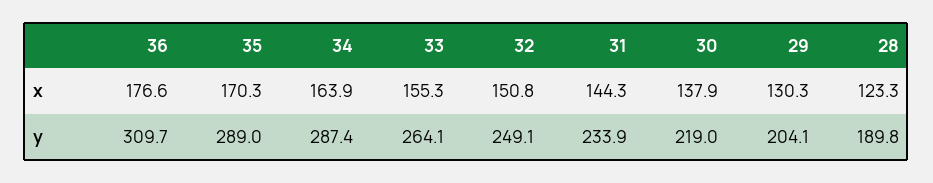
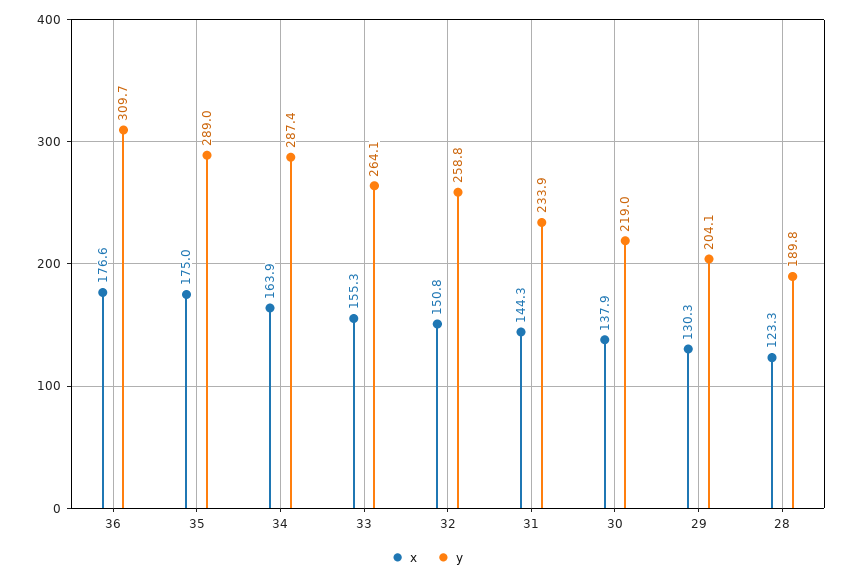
x, 35: 170.3 -> 175
y, 32: 249.1 -> 258.8

